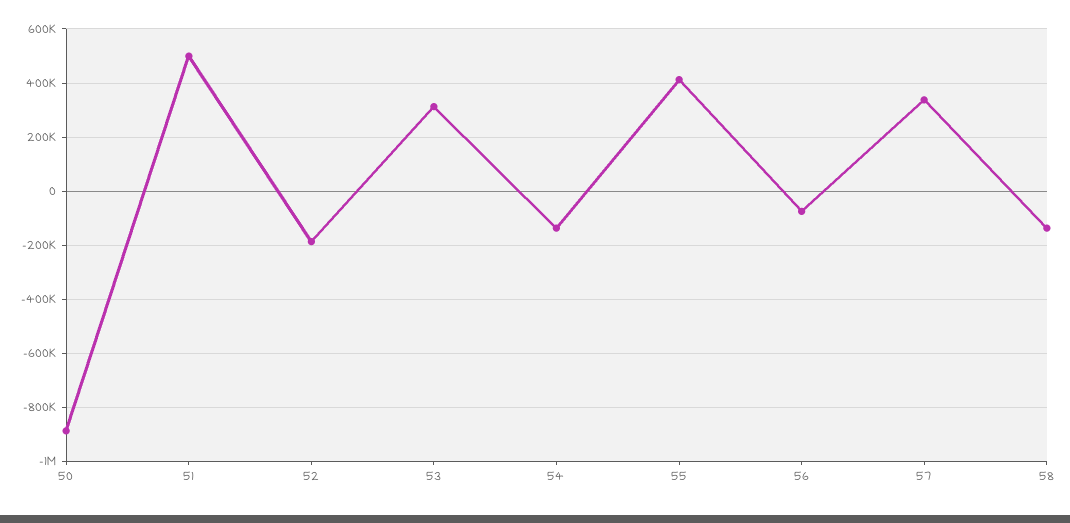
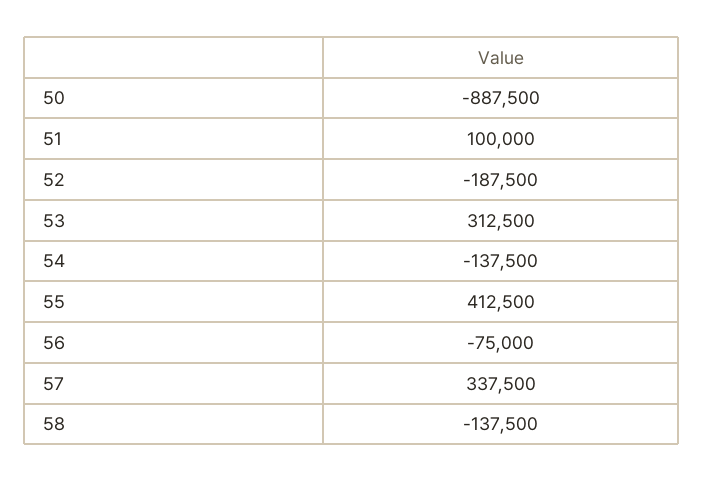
51: 500000 -> 100000

